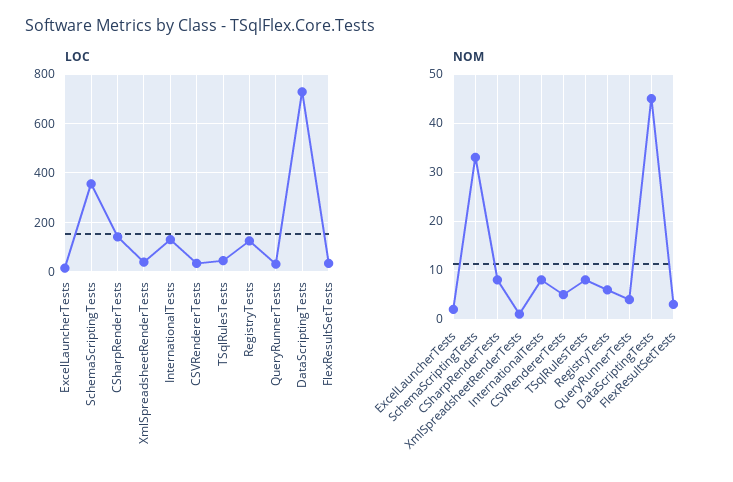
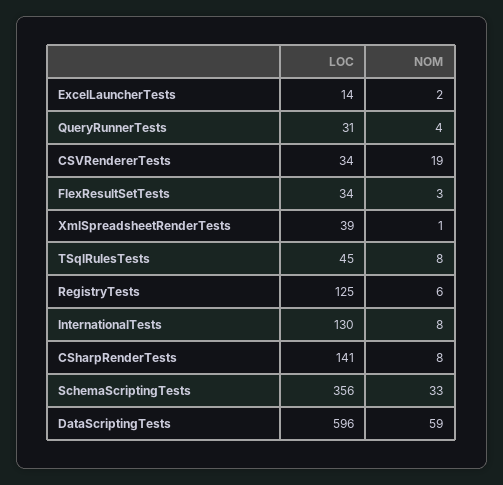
LOC, DataScriptingTests: 725 -> 596
NOM, CSVRendererTests: 5 -> 19
NOM, DataScriptingTests: 45 -> 59

